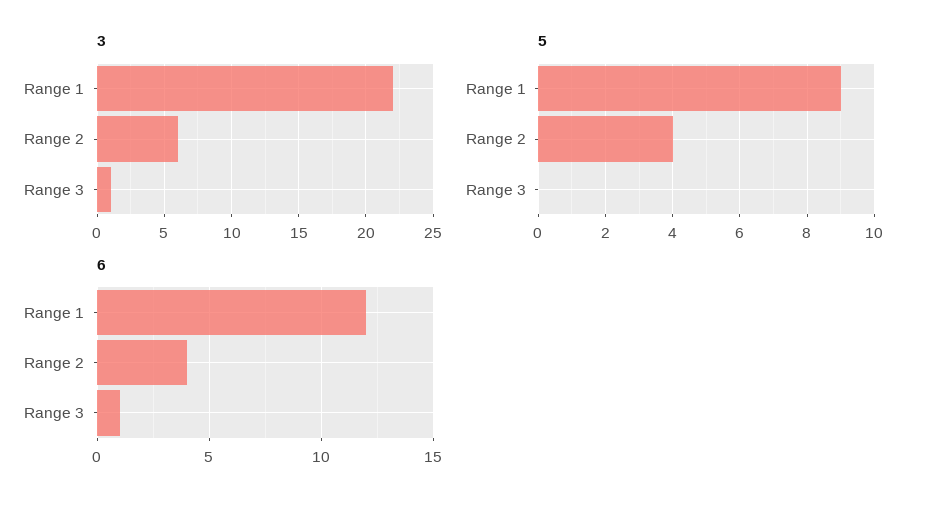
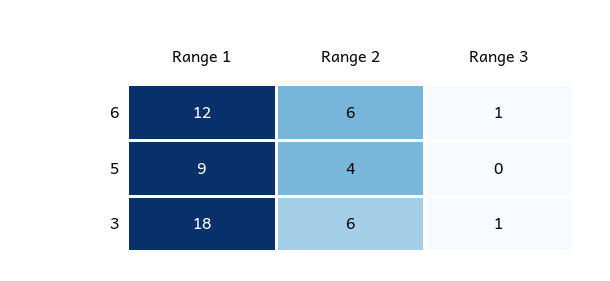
3, Range 1: 22 -> 18
6, Range 2: 4 -> 6

